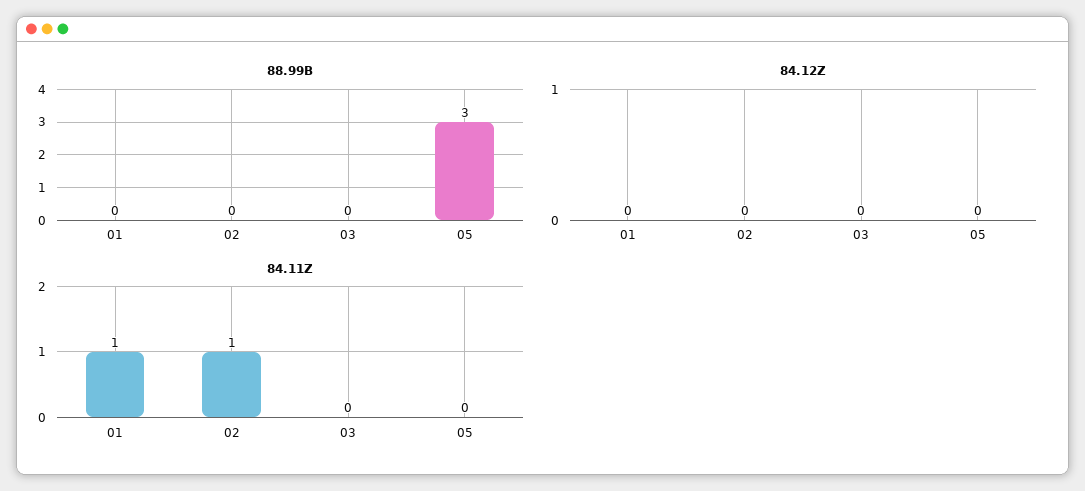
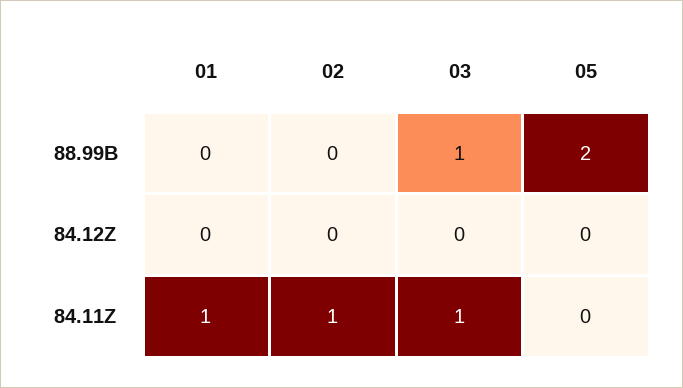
88.99B, 03: 0 -> 1
88.99B, 05: 3 -> 2
84.11Z, 03: 0 -> 1

